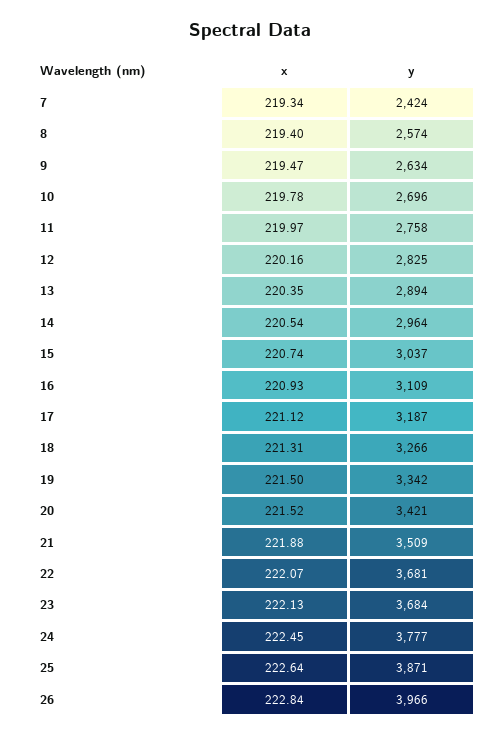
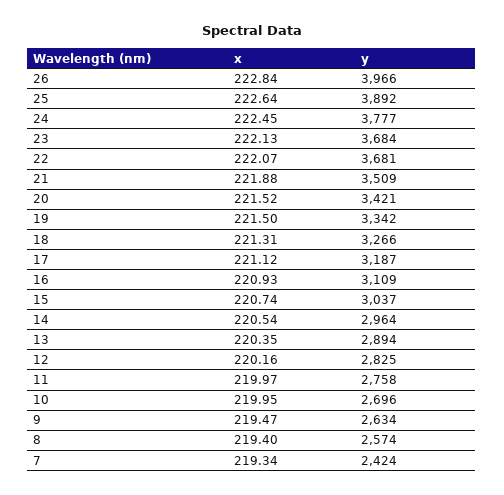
x, 10: 219.78 -> 219.95
y, 25: 3871 -> 3892

